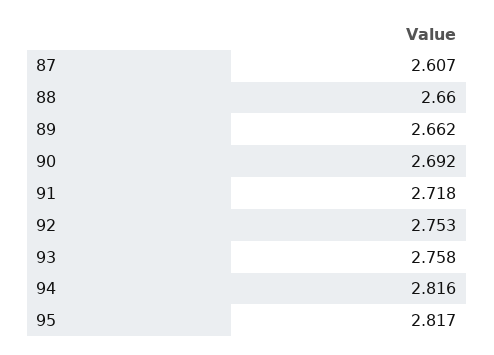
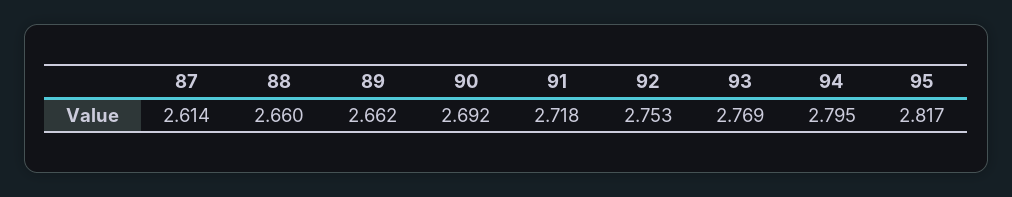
87: 2.607 -> 2.614
93: 2.758 -> 2.769
94: 2.816 -> 2.795

